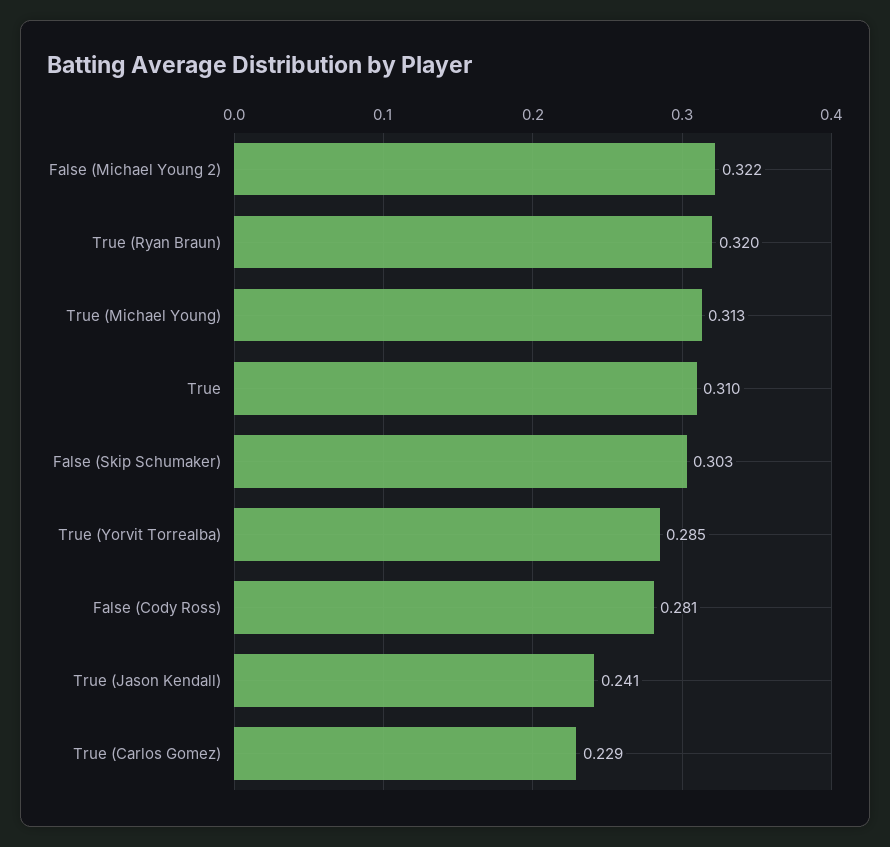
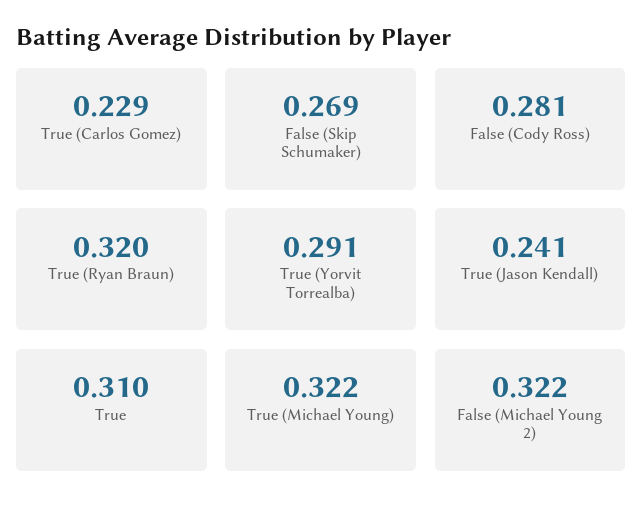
True (Michael Young): 0.313 -> 0.322
False (Skip Schumaker): 0.303 -> 0.269
True (Yorvit Torrealba): 0.285 -> 0.291

